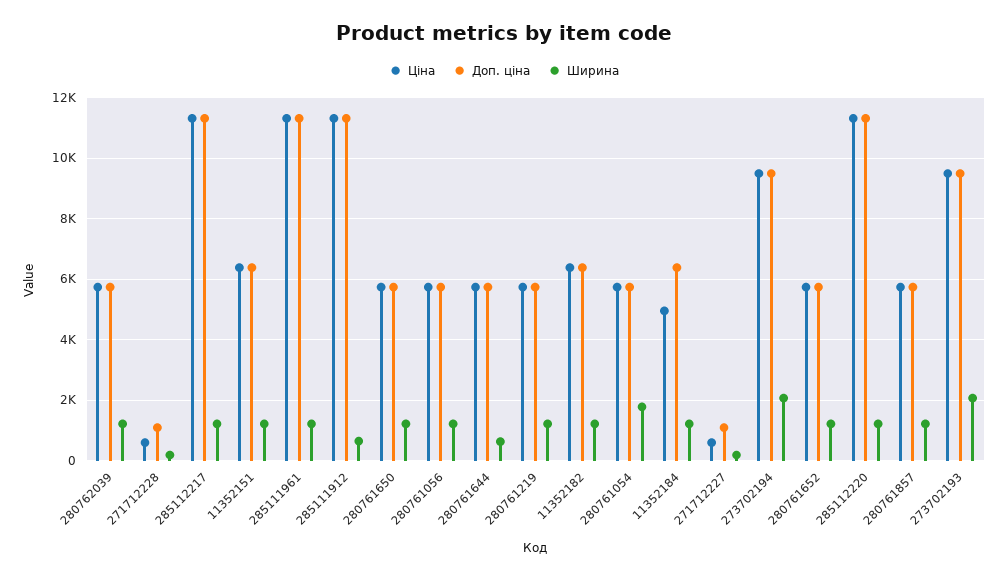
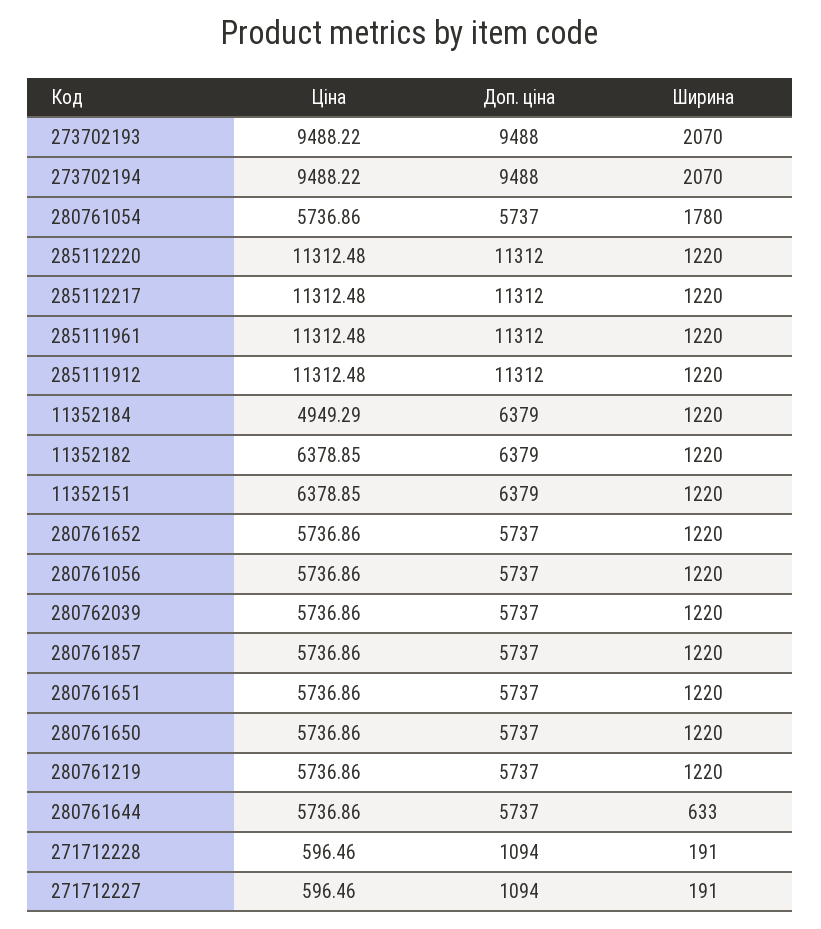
Ширина, 285111912: 600 -> 1220
Ціна, 280761651: none -> 5736.86
Доп. ціна, 280761651: none -> 5737
Ширина, 280761651: none -> 1220

